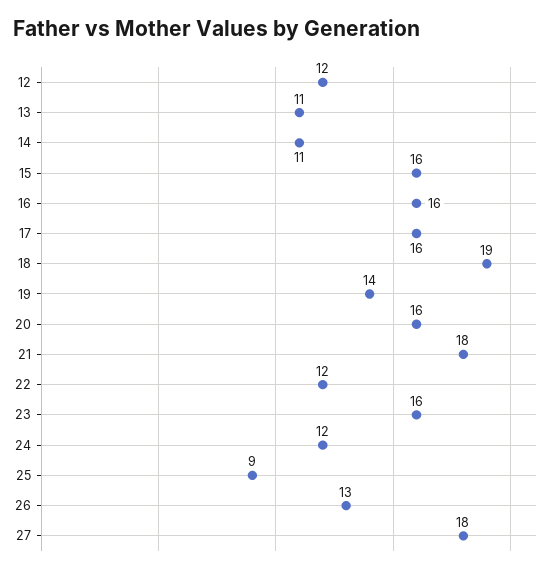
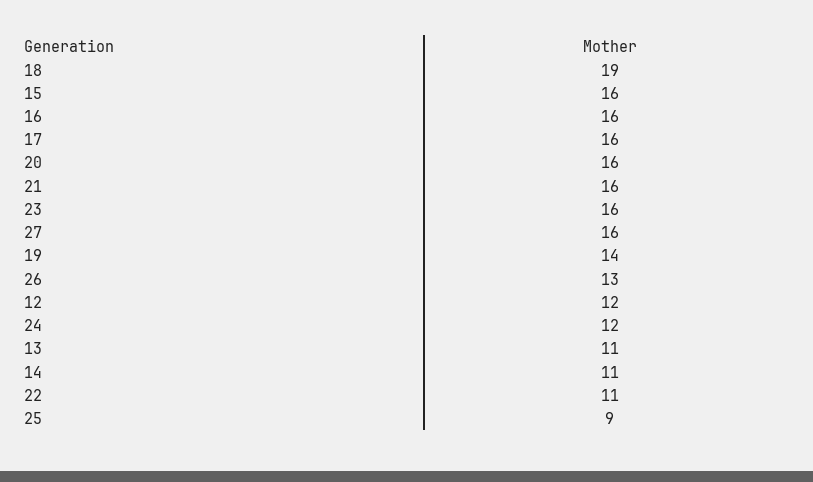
21: 18 -> 16
22: 12 -> 11
27: 18 -> 16

